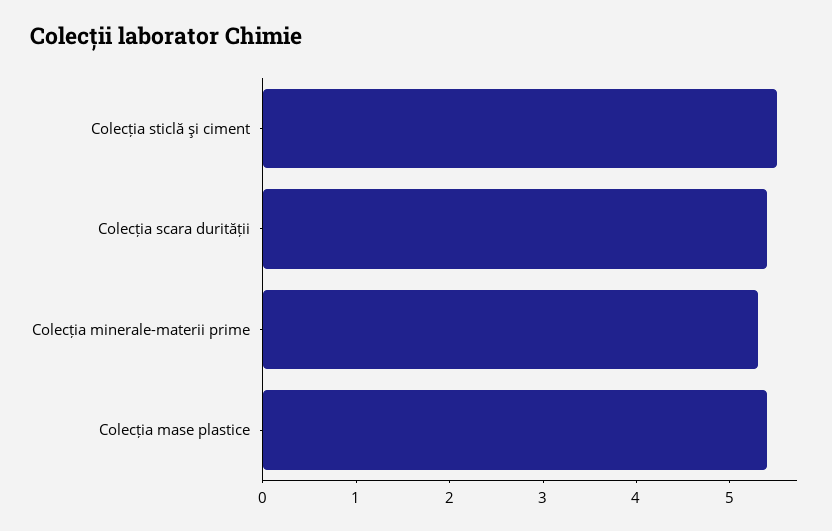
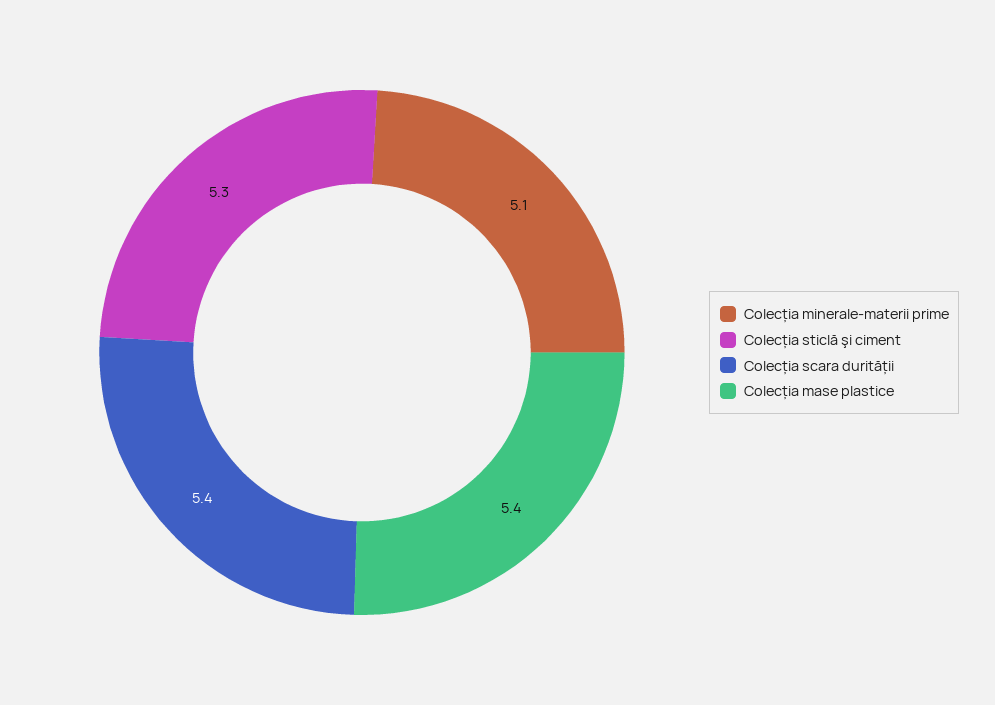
Colecția sticlă şi ciment: 5.5 -> 5.3
Colecția minerale-materii prime: 5.3 -> 5.1

